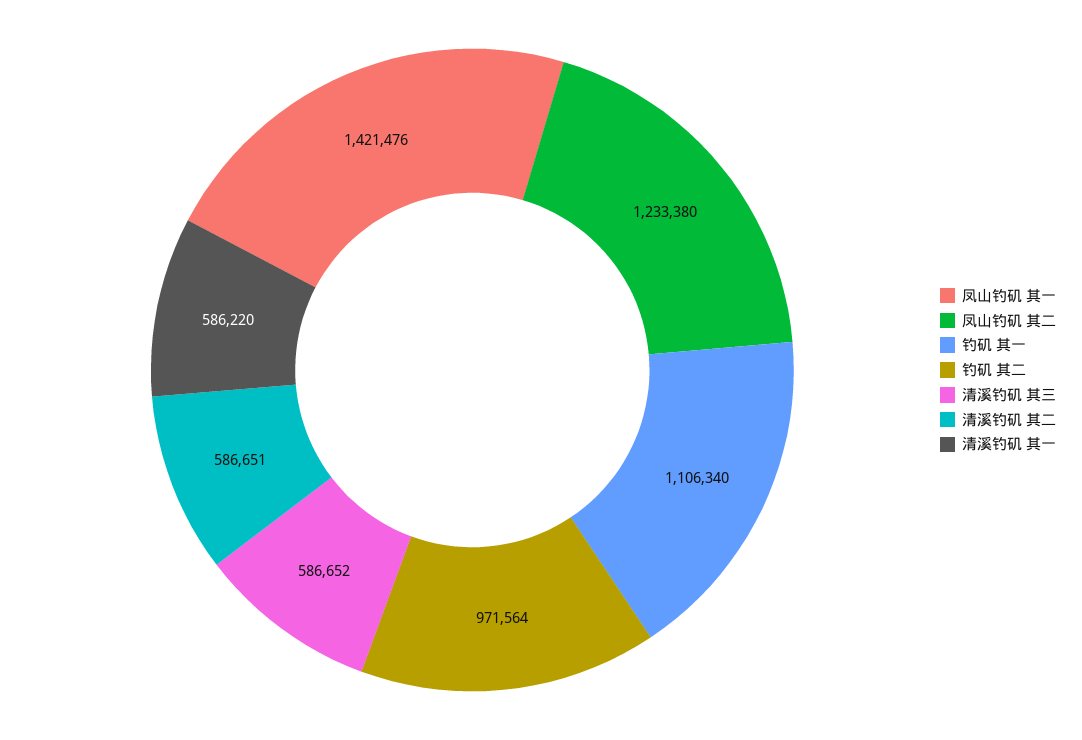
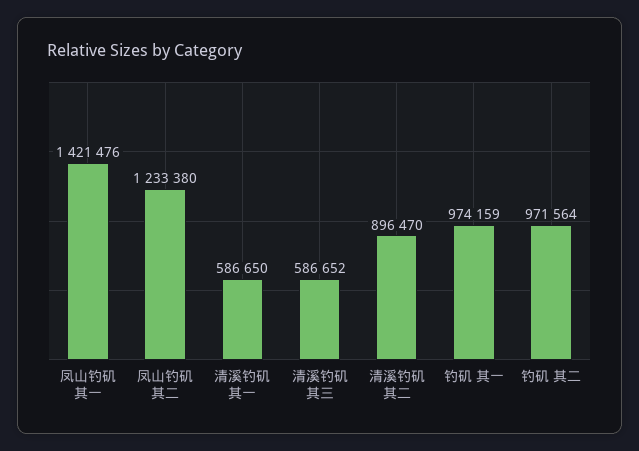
钓矶 其一: 1106340 -> 974159
清溪钓矶 其二: 586651 -> 896470
清溪钓矶 其一: 586220 -> 586650

